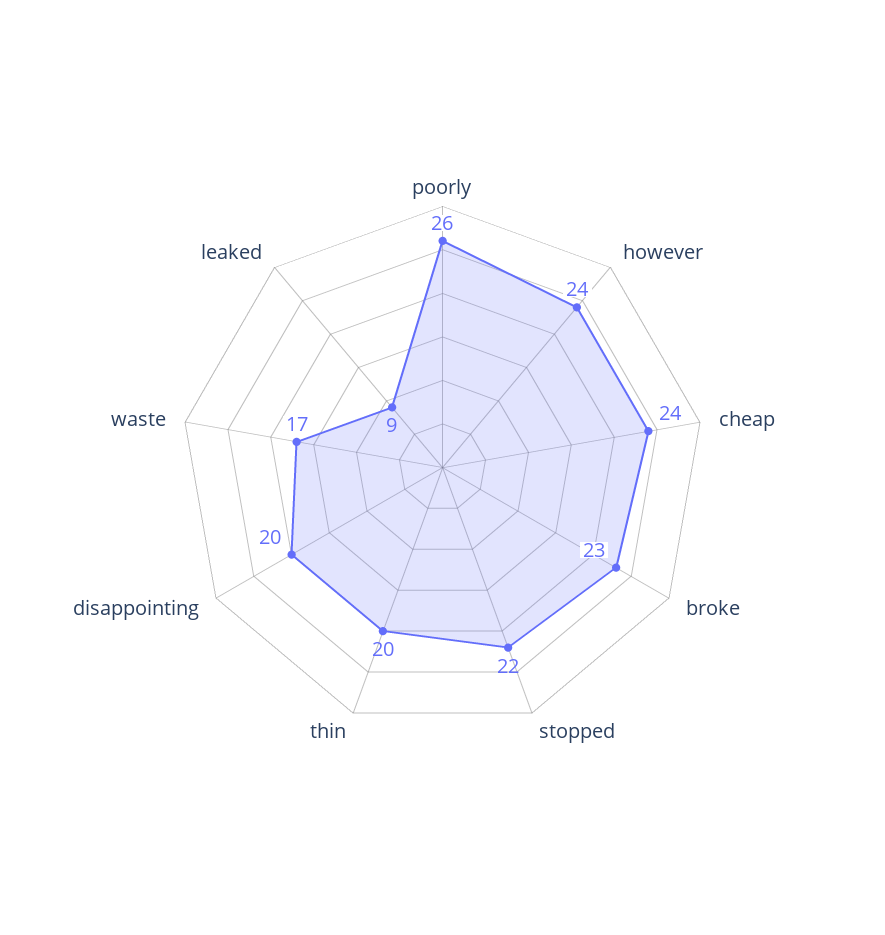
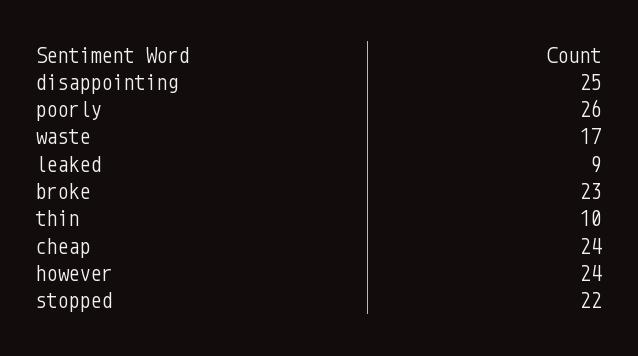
thin: 20 -> 10
disappointing: 20 -> 25

